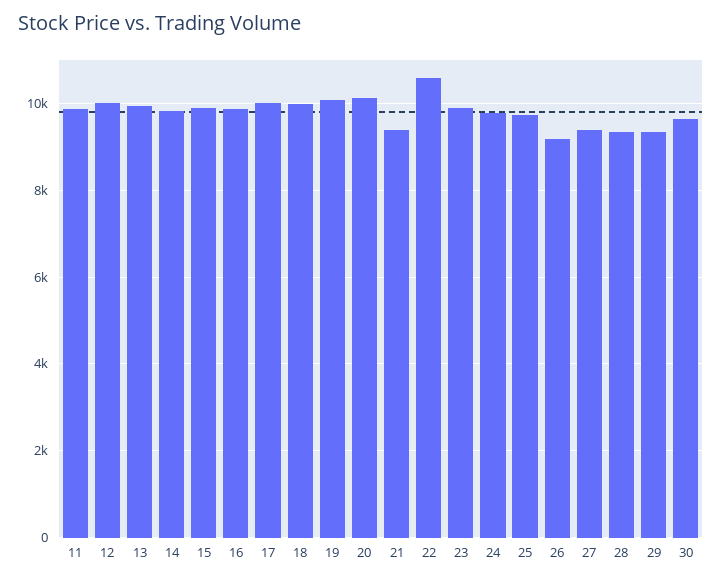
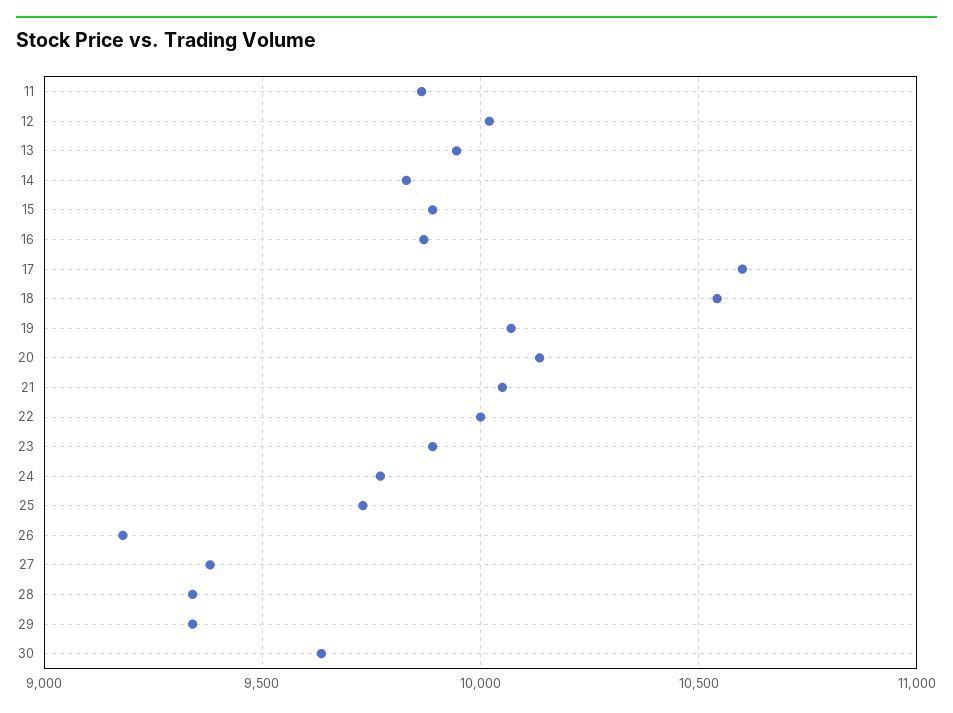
17: 10000 -> 10600
18: 10000 -> 10550
21: 9400 -> 10050
22: 10600 -> 10000

